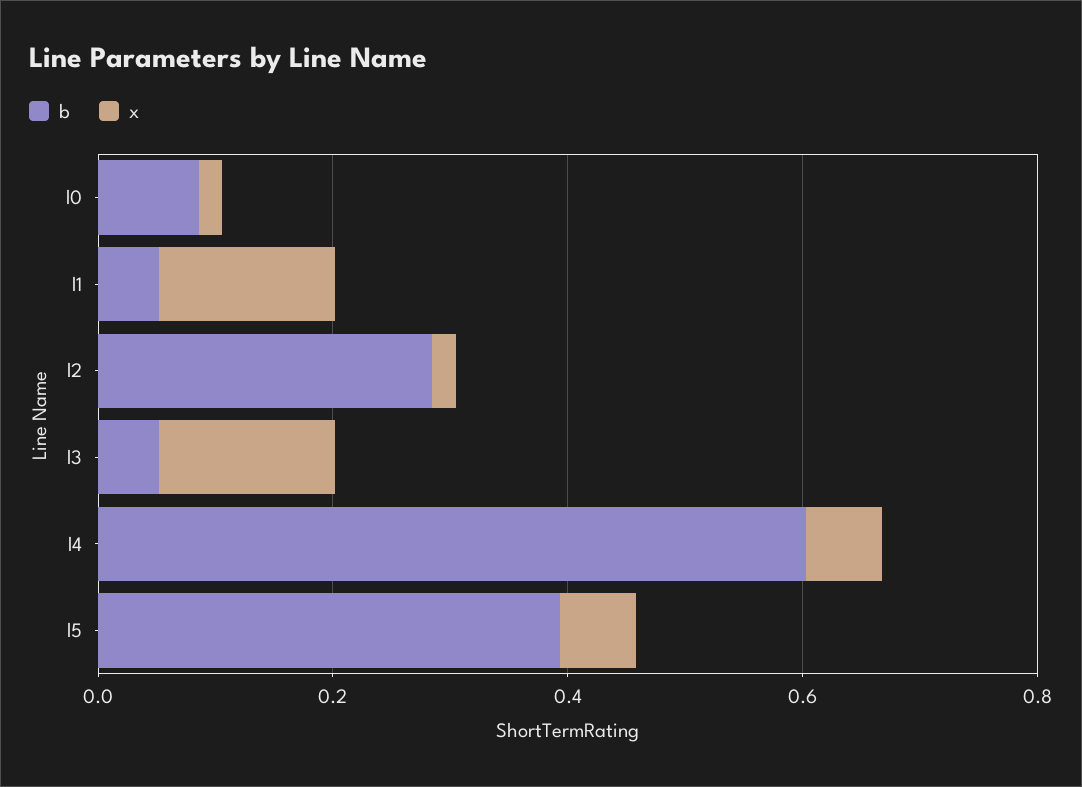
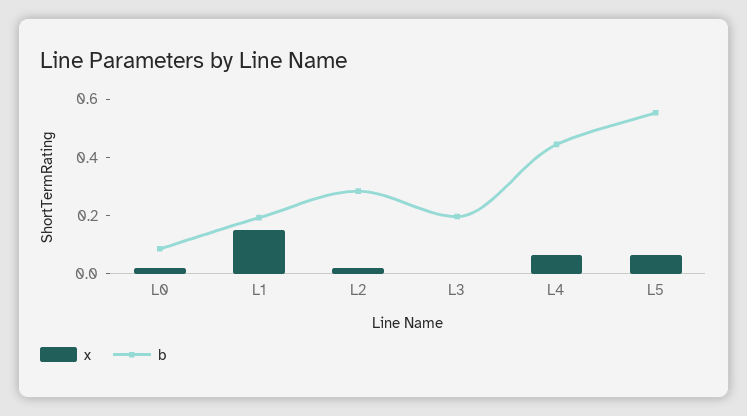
b, l1: 0.05 -> 0.2
b, l3: 0.05 -> 0.2
x, l3: 0.15 -> 0
b, l4: 0.6 -> 0.45
b, l5: 0.4 -> 0.55

